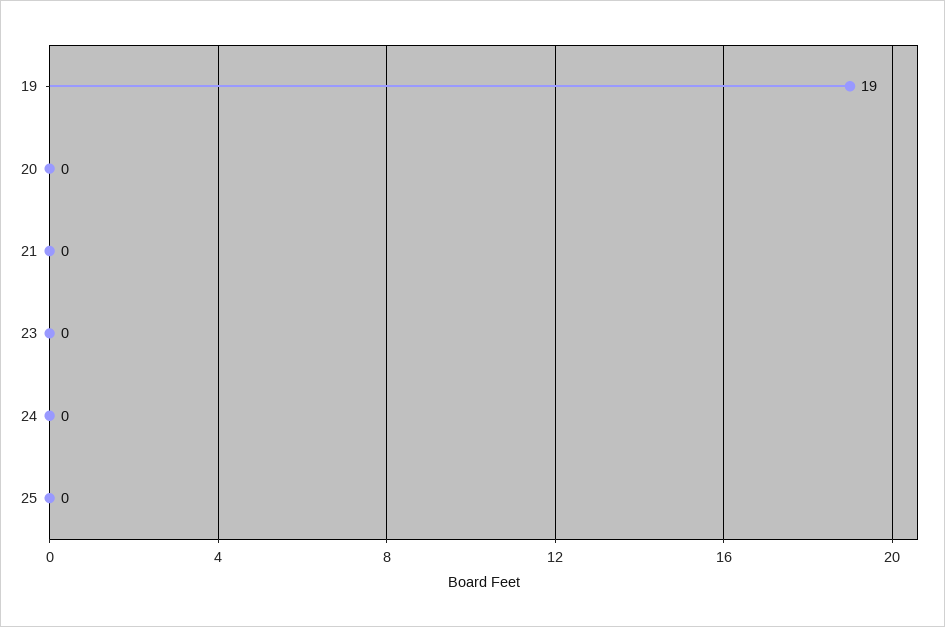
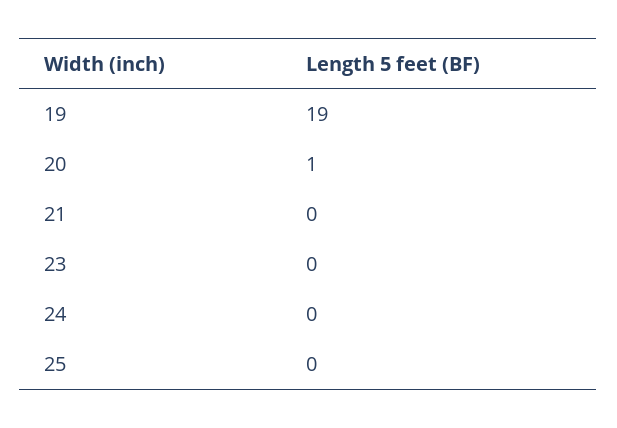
20: 0 -> 1

